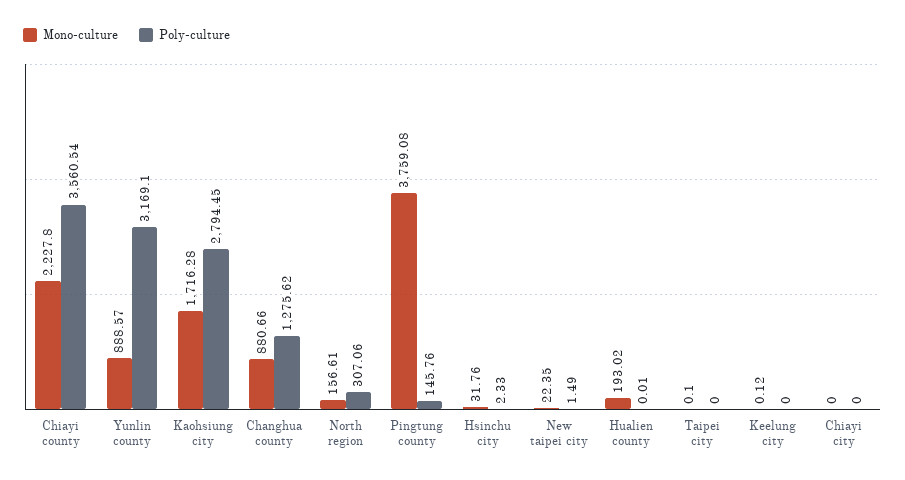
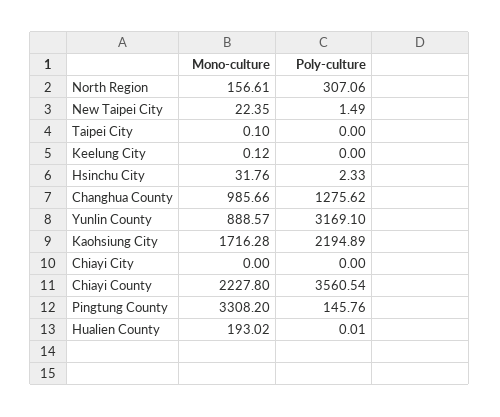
Poly-culture, Kaohsiung city: 2794.45 -> 2194.89
Mono-culture, Changhua county: 880.66 -> 985.66
Mono-culture, Pingtung county: 3759.08 -> 3308.2

